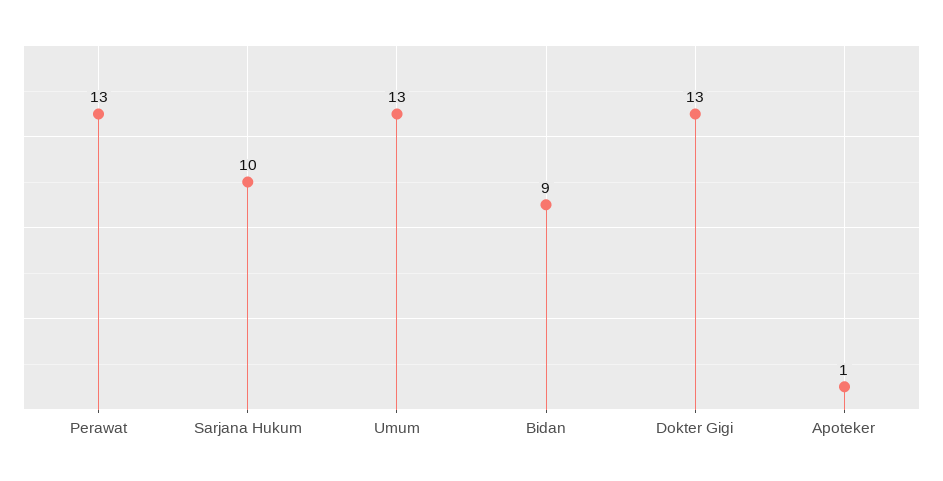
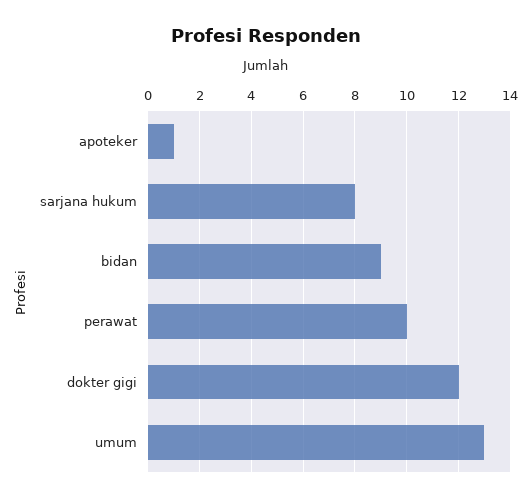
Perawat: 13 -> 10
Sarjana Hukum: 10 -> 8
Dokter Gigi: 13 -> 12

